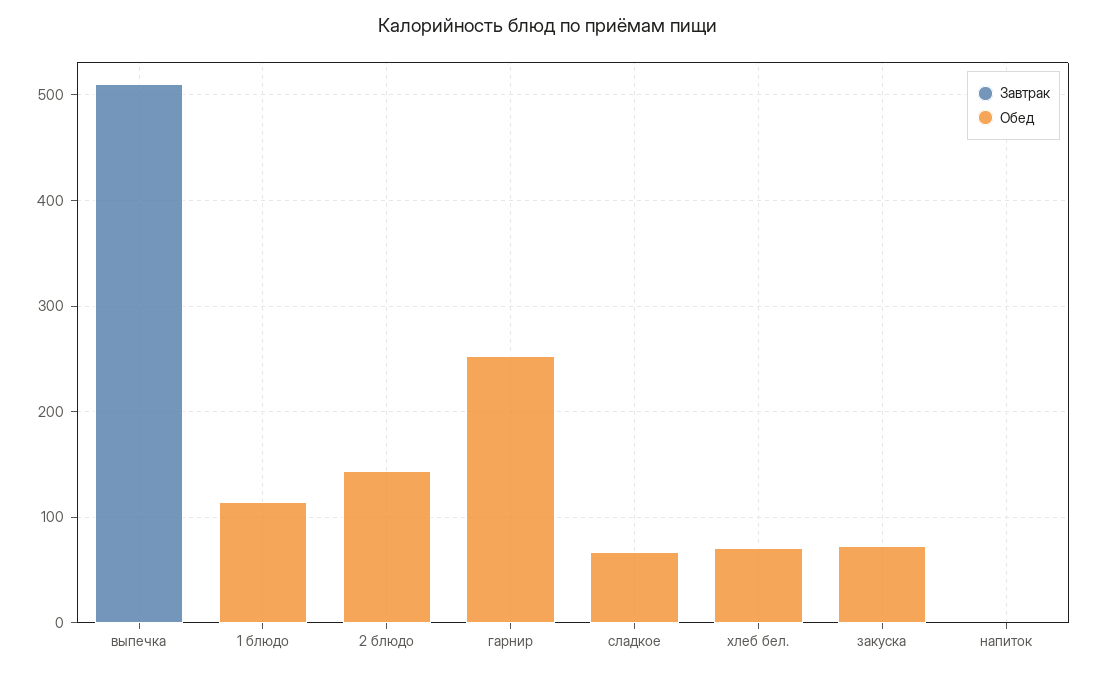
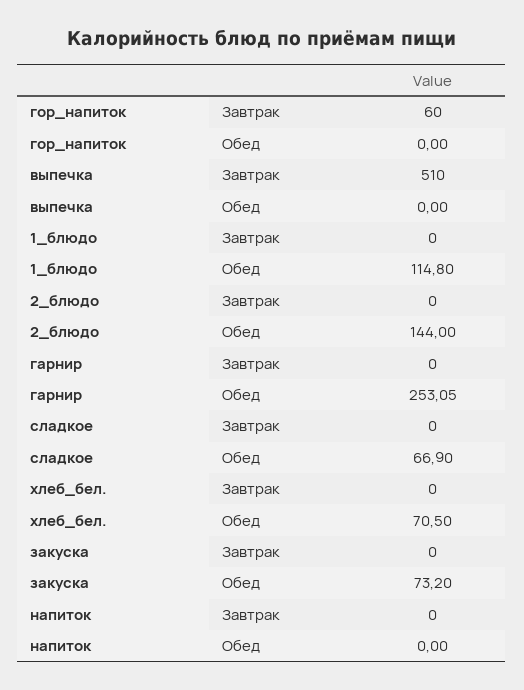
Завтрак, гор_напиток: none -> 60
Обед, гор_напиток: none -> 0

